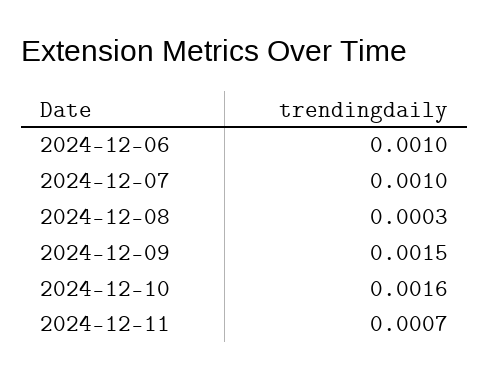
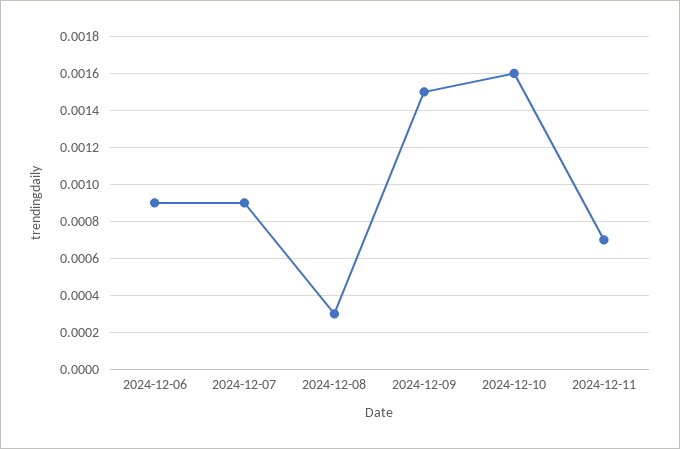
2024-12-06: 0.001 -> 0.0009
2024-12-07: 0.001 -> 0.0009

